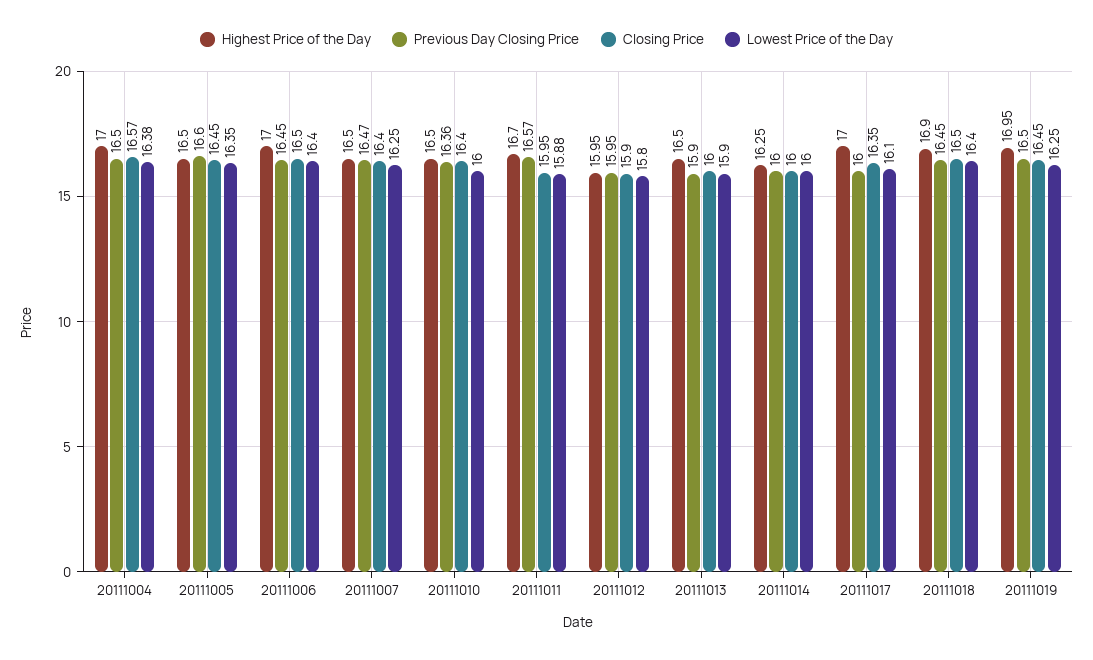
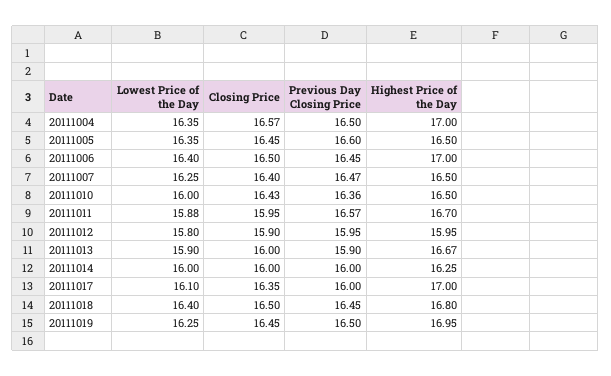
Lowest Price of the Day, 20111004: 16.38 -> 16.35
Closing Price, 20111010: 16.4 -> 16.43
Highest Price of the Day, 20111013: 16.5 -> 16.67
Highest Price of the Day, 20111018: 16.9 -> 16.8

